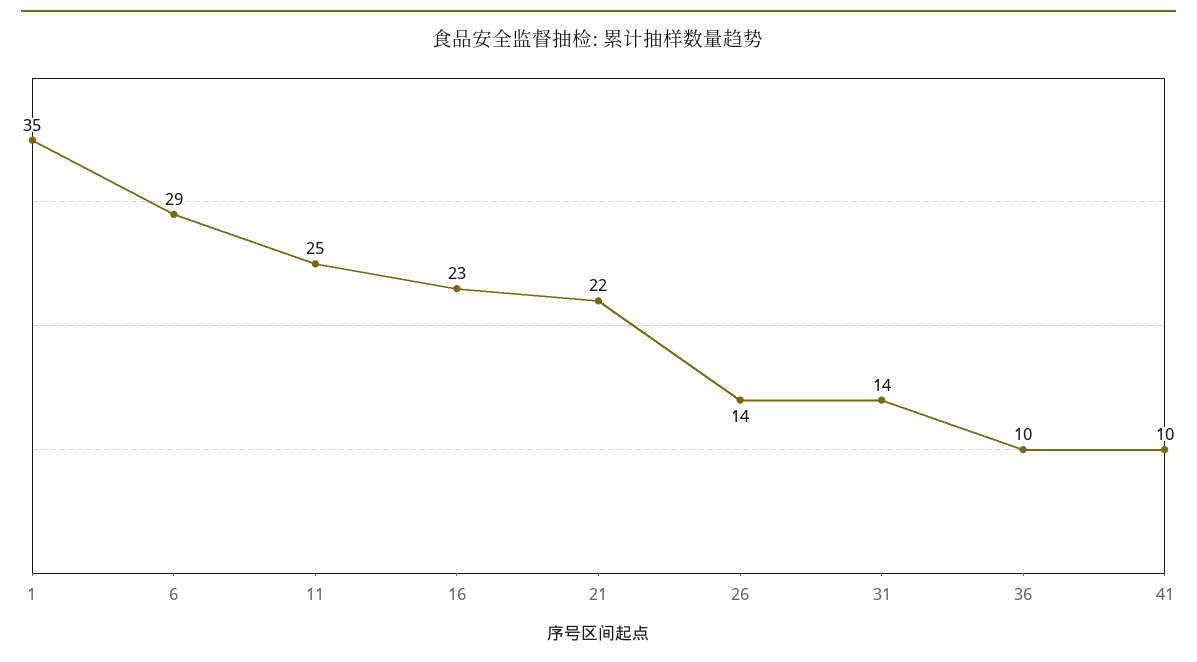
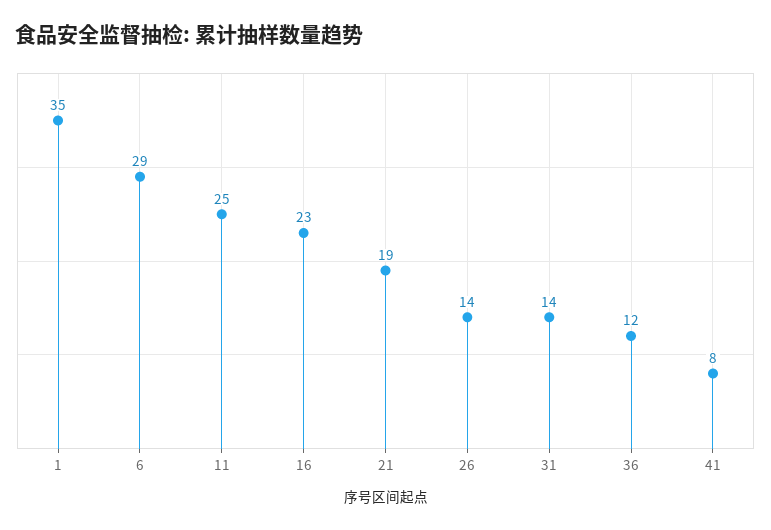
21: 22 -> 19
36: 10 -> 12
41: 10 -> 8

